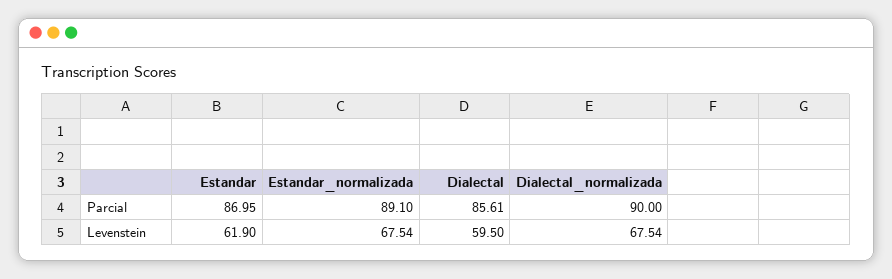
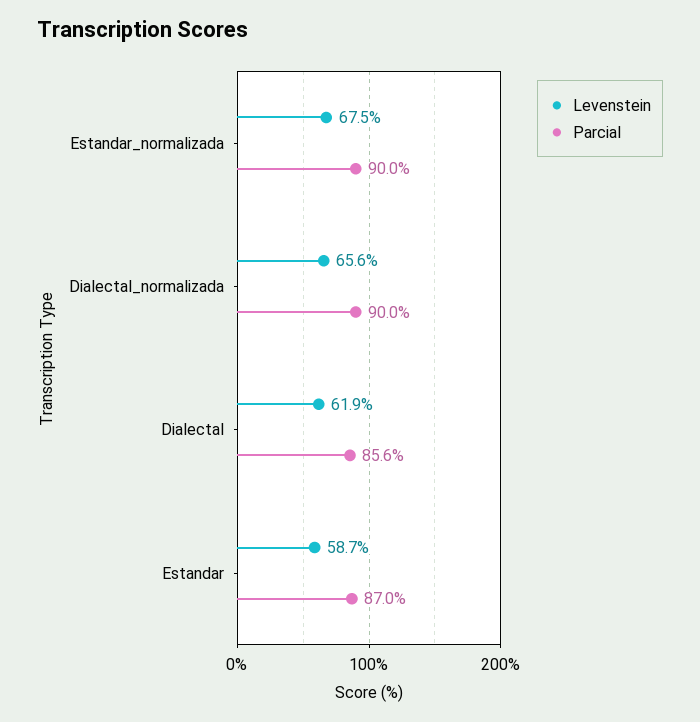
Parcial, Estandar_normalizada: 89.1 -> 90
Levenstein, Estandar: 61.9 -> 58.7
Levenstein, Dialectal: 59.5 -> 61.9
Levenstein, Dialectal_normalizada: 67.54 -> 65.6

